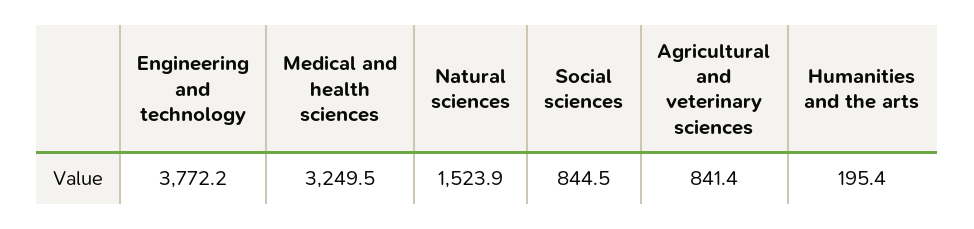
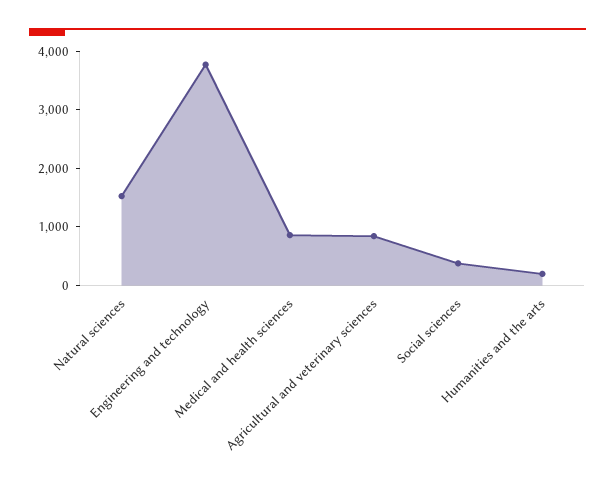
Medical and health sciences: 3249.5 -> 800
Social sciences: 844.5 -> 400

